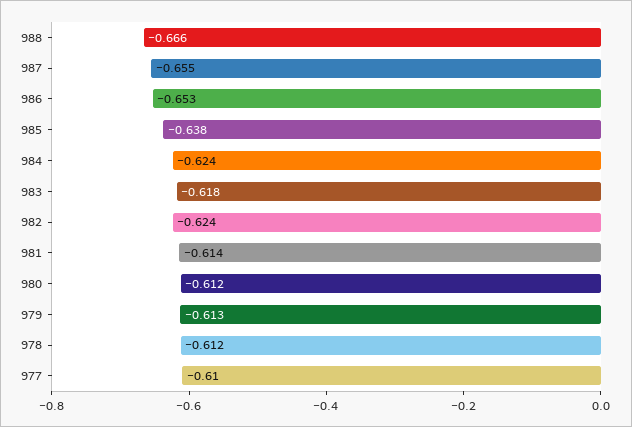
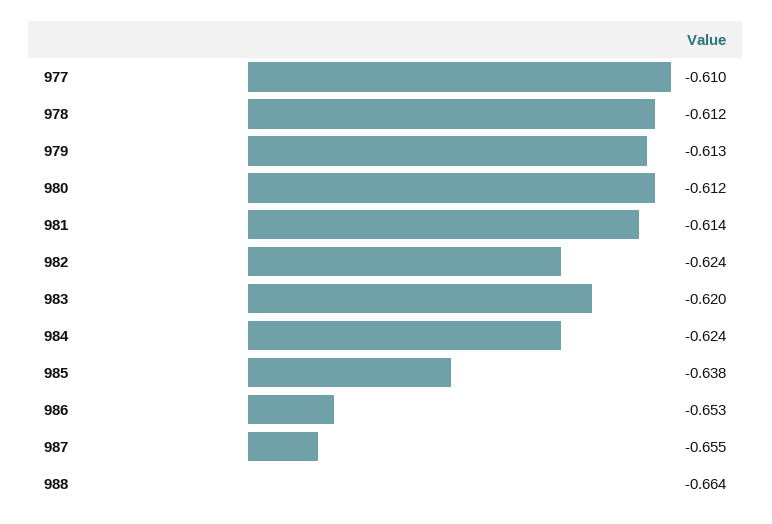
988: -0.666 -> -0.664
983: -0.618 -> -0.62

